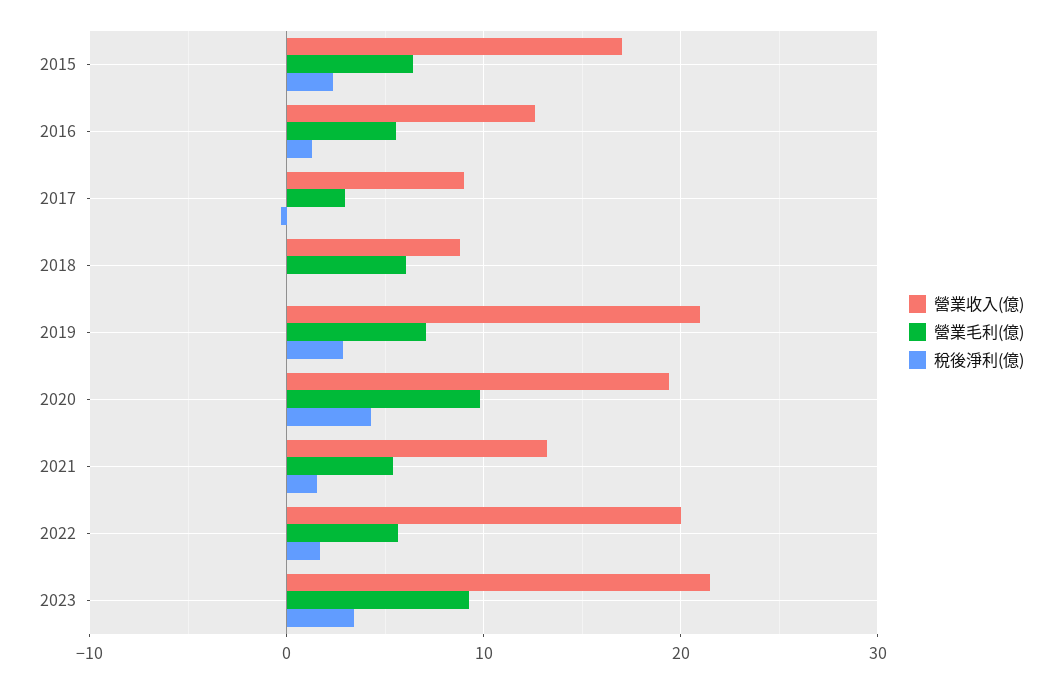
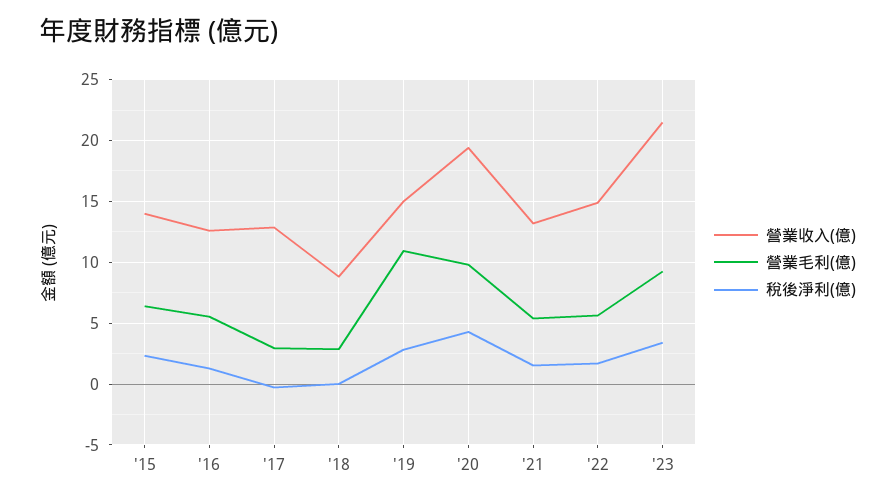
營業收入(億), 2015: 17 -> 14
營業收入(億), 2017: 9 -> 13
營業毛利(億), 2018: 6 -> 3
營業收入(億), 2019: 21 -> 15
營業毛利(億), 2019: 7 -> 11
營業收入(億), 2022: 20 -> 15

